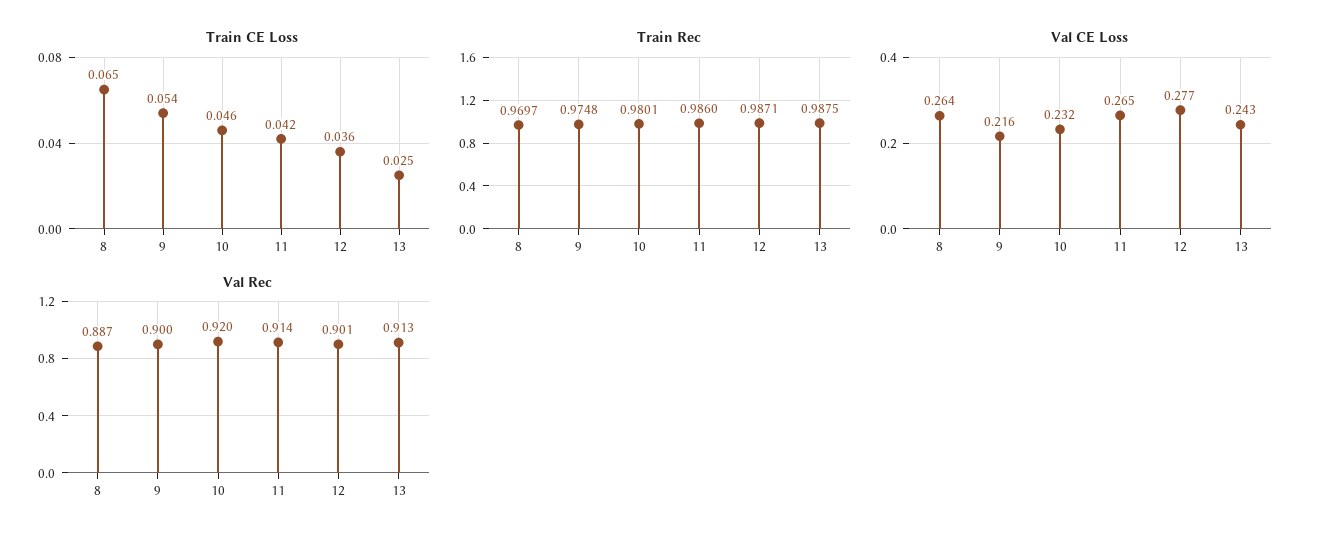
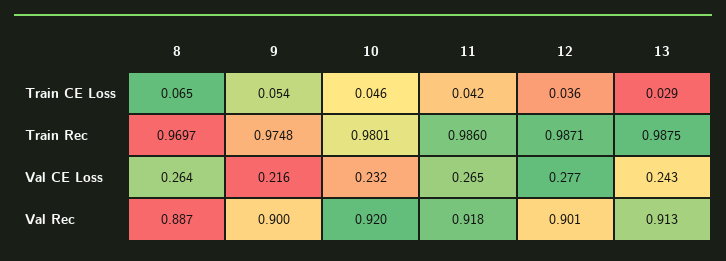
Train CE Loss, 13: 0.025 -> 0.029
Val Rec, 11: 0.914 -> 0.918

